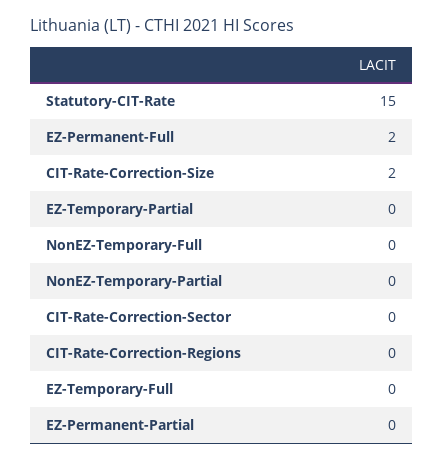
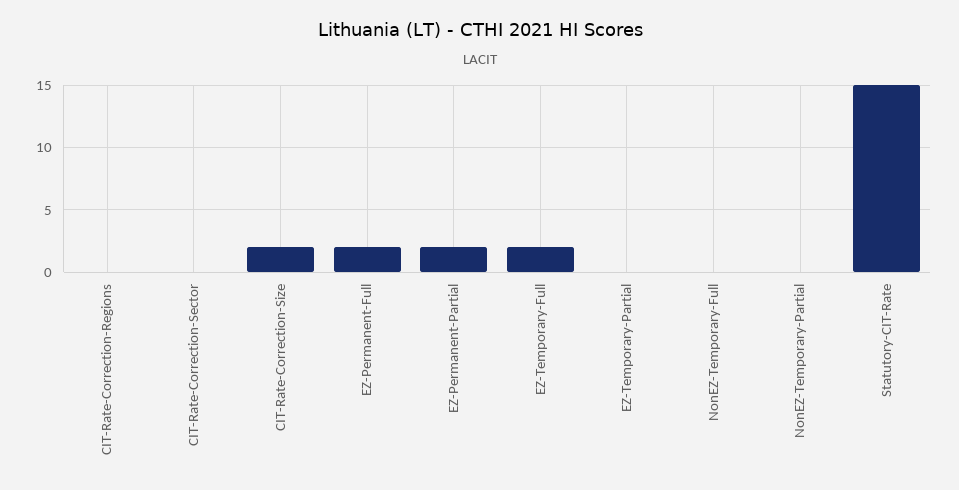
EZ-Temporary-Full: 0 -> 2
EZ-Permanent-Partial: 0 -> 2

